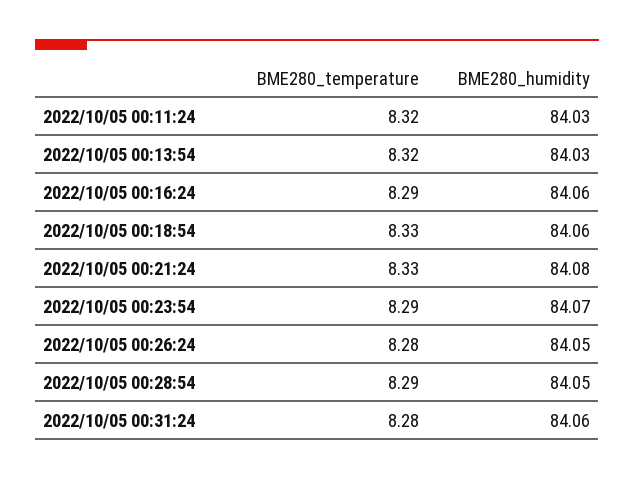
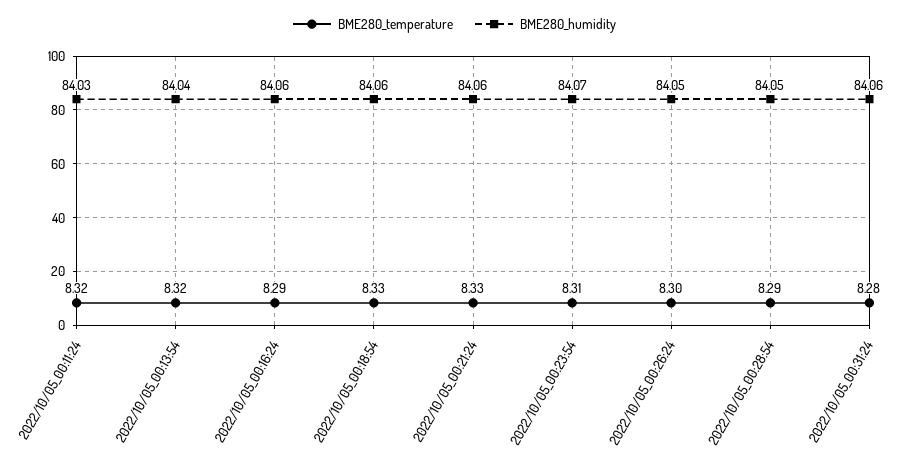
BME280_humidity, 2022/10/05 00:13:54: 84.03 -> 84.04
BME280_humidity, 2022/10/05 00:21:24: 84.08 -> 84.06
BME280_temperature, 2022/10/05 00:23:54: 8.29 -> 8.31
BME280_temperature, 2022/10/05 00:26:24: 8.28 -> 8.3

